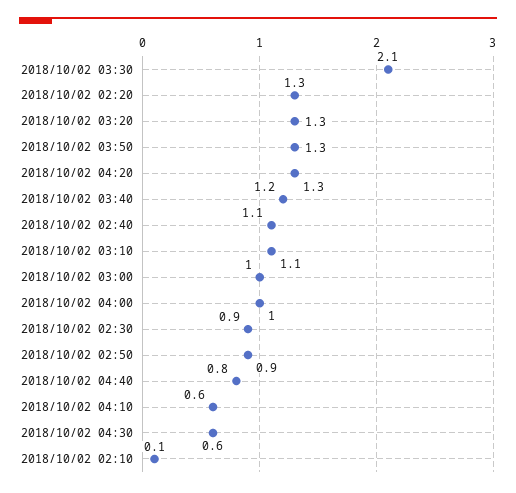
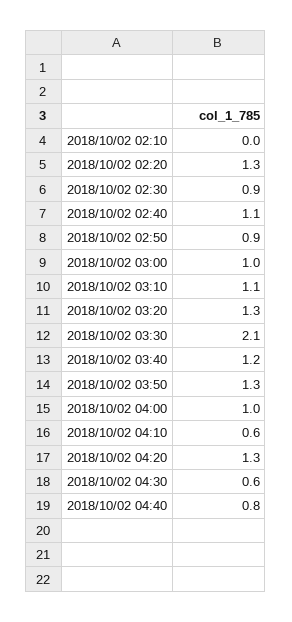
2018/10/02 02:10: 0.1 -> 0

